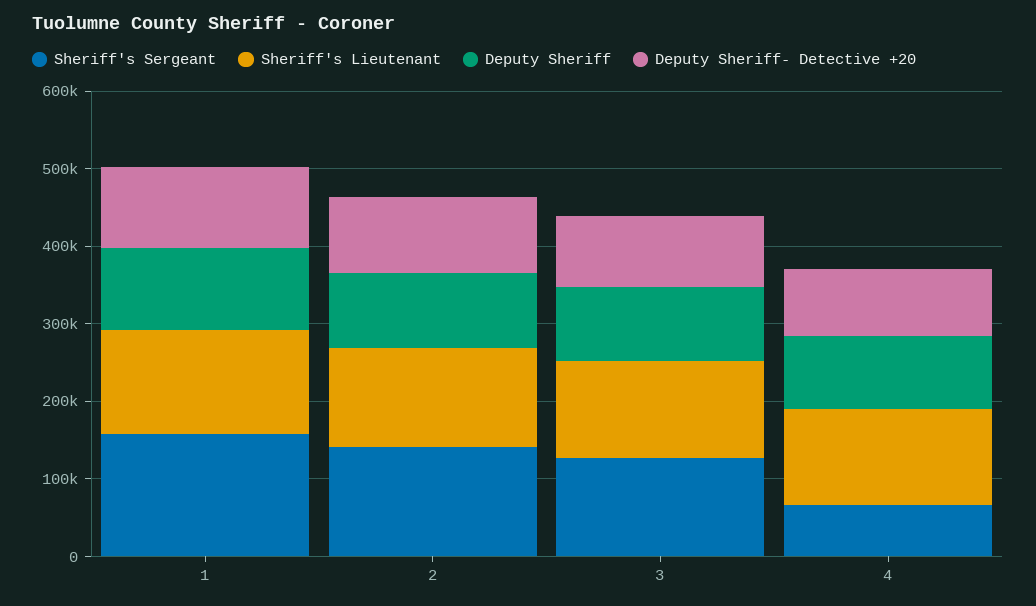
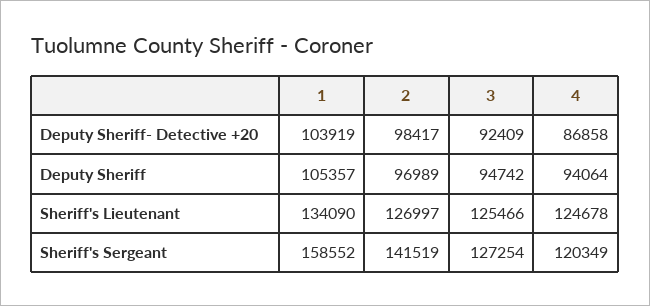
Sheriff's Sergeant, 4: 60000 -> 120349

